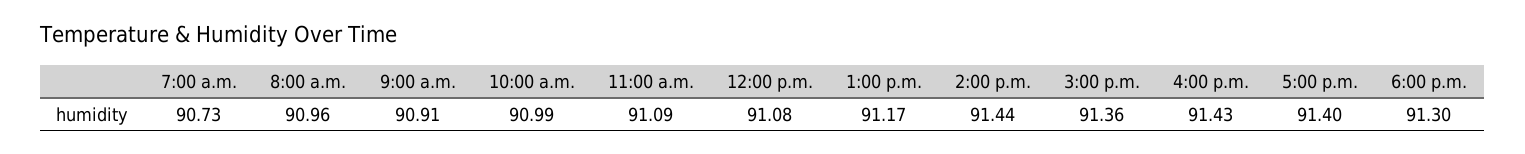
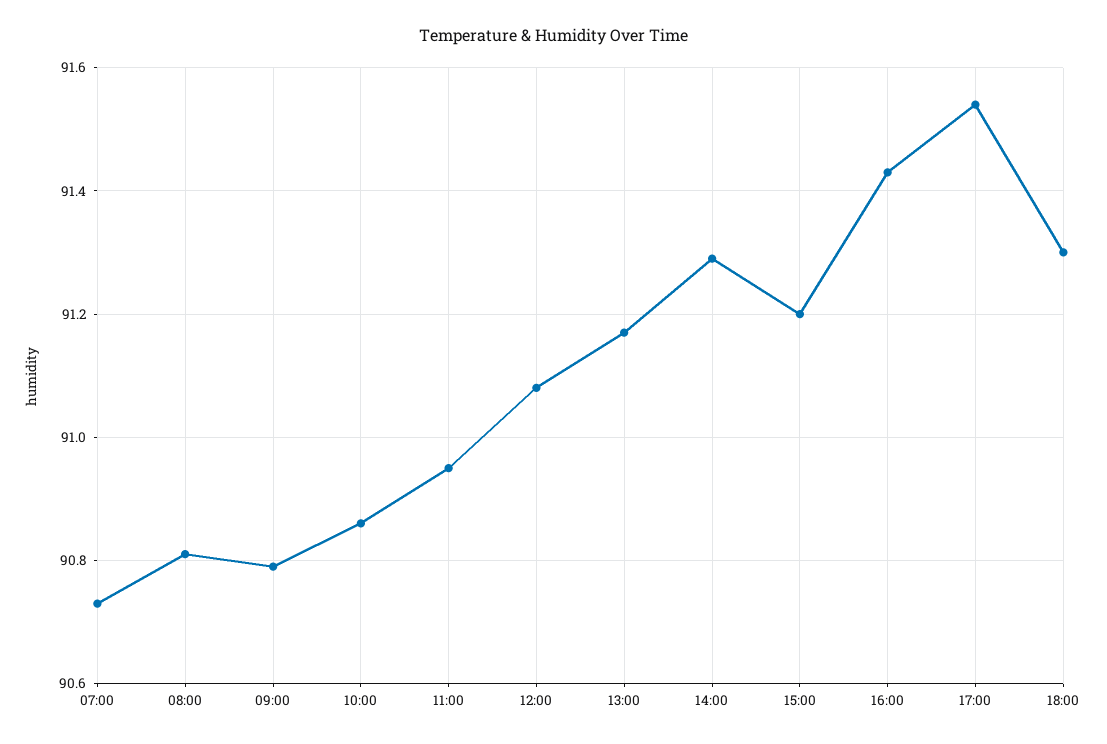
8:00 a.m.: 90.96 -> 90.8
9:00 a.m.: 90.91 -> 90.8
10:00 a.m.: 90.99 -> 90.85
11:00 a.m.: 91.09 -> 90.95
2:00 p.m.: 91.44 -> 91.3
3:00 p.m.: 91.36 -> 91.2
5:00 p.m.: 91.4 -> 91.55

